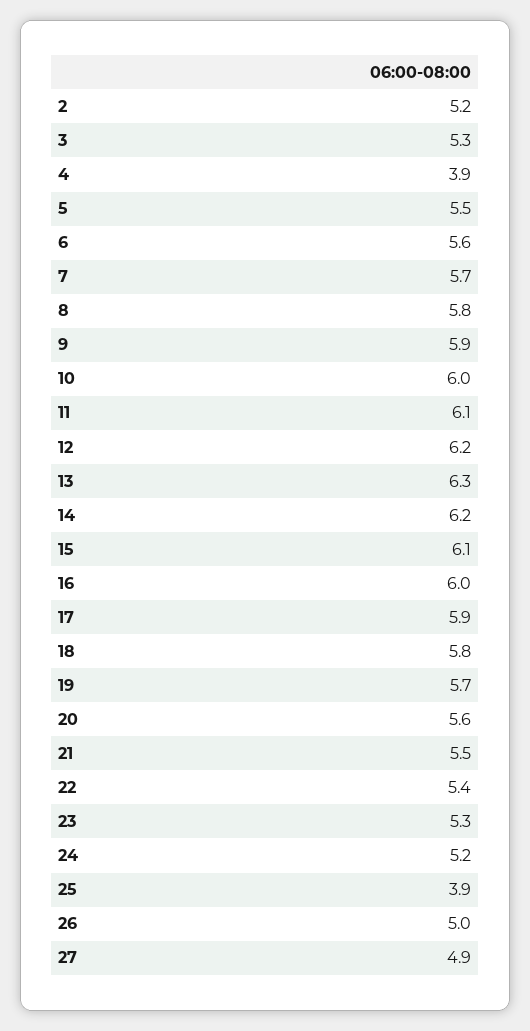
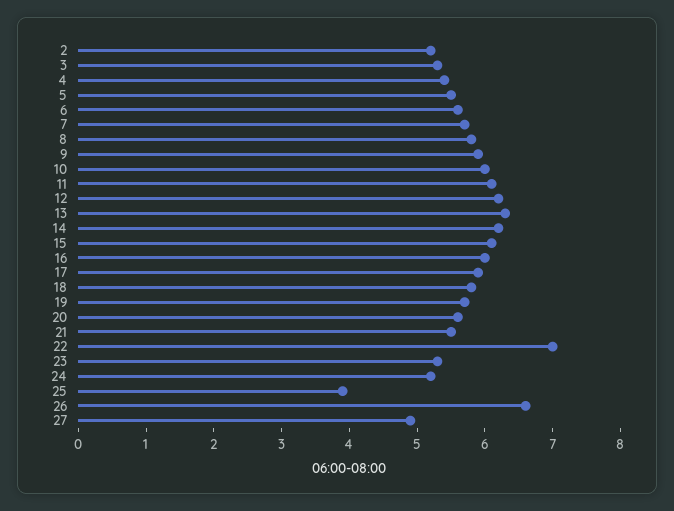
4: 3.9 -> 5.5
22: 5.4 -> 7
26: 5 -> 6.5

